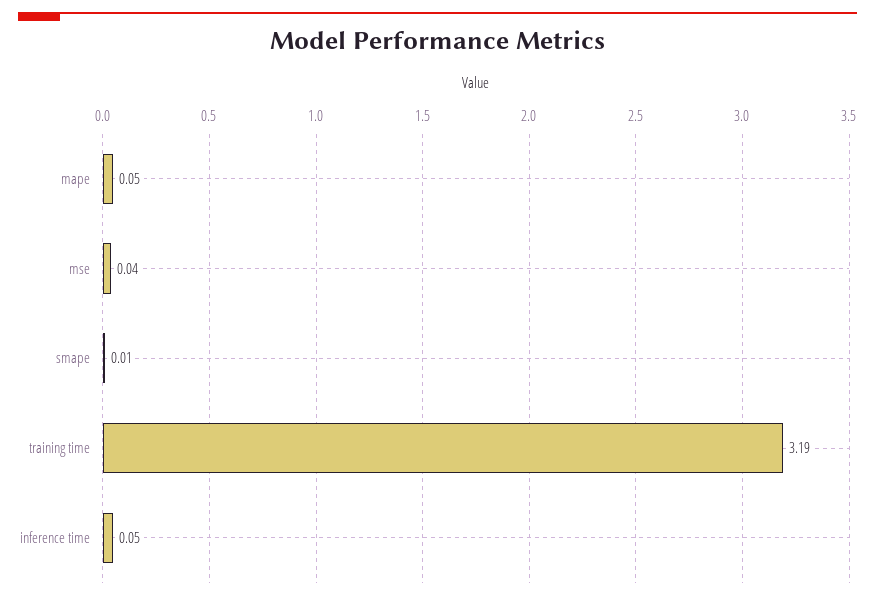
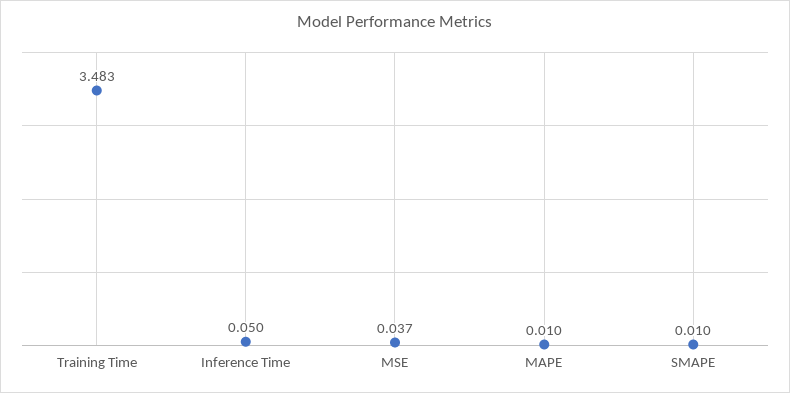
mape: 0.05 -> 0.01
training time: 3.19 -> 3.483

